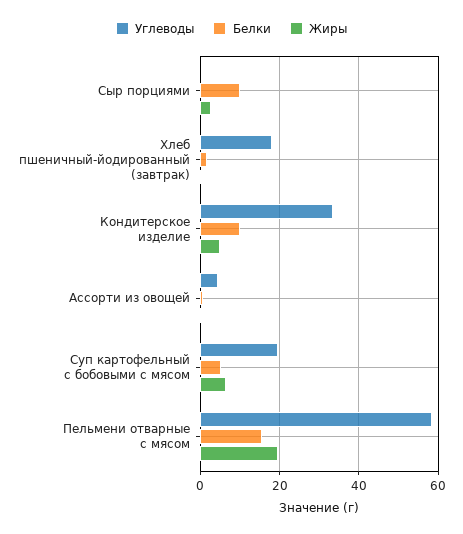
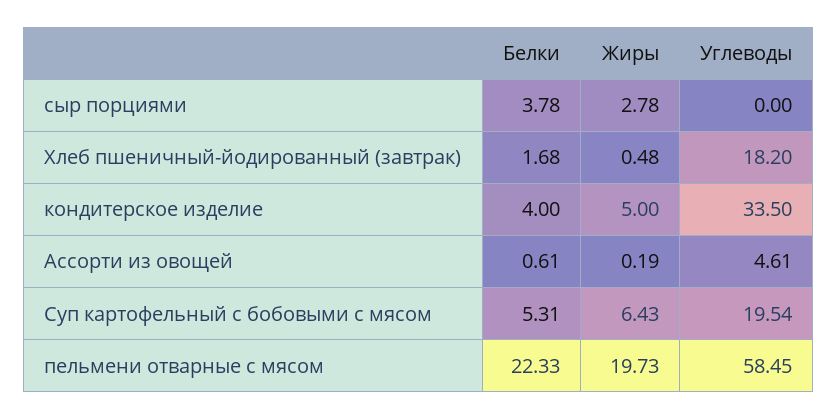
Белки, Сыр порциями: 10 -> 3.78
Белки, Кондитерское изделие: 10 -> 4
Белки, Пельмени отварные с мясом: 16 -> 22.33

